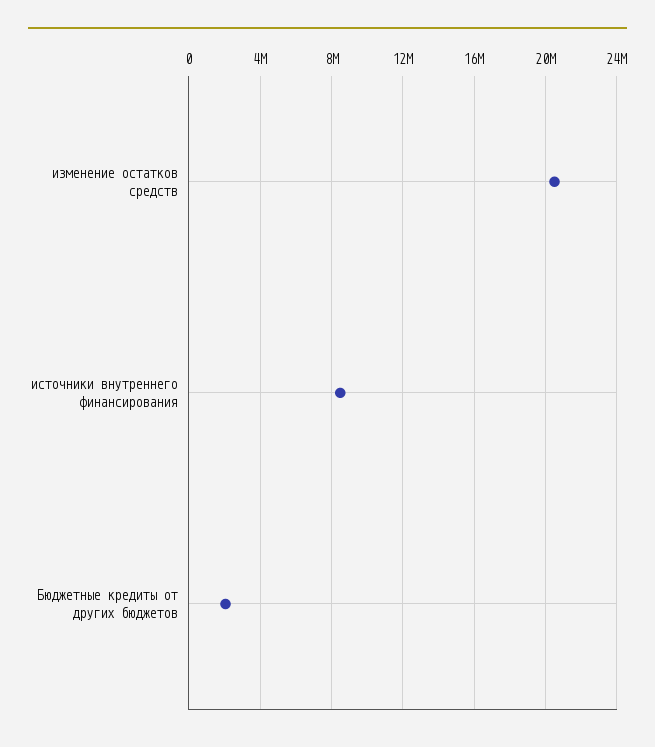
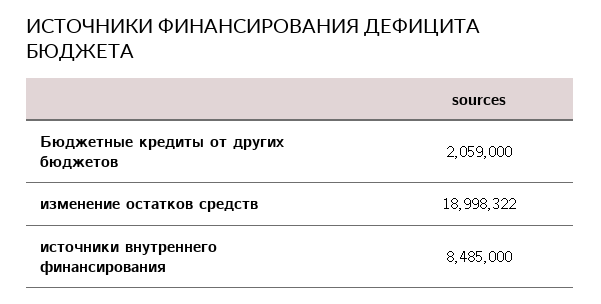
изменение остатков средств: 20500000 -> 18998322

